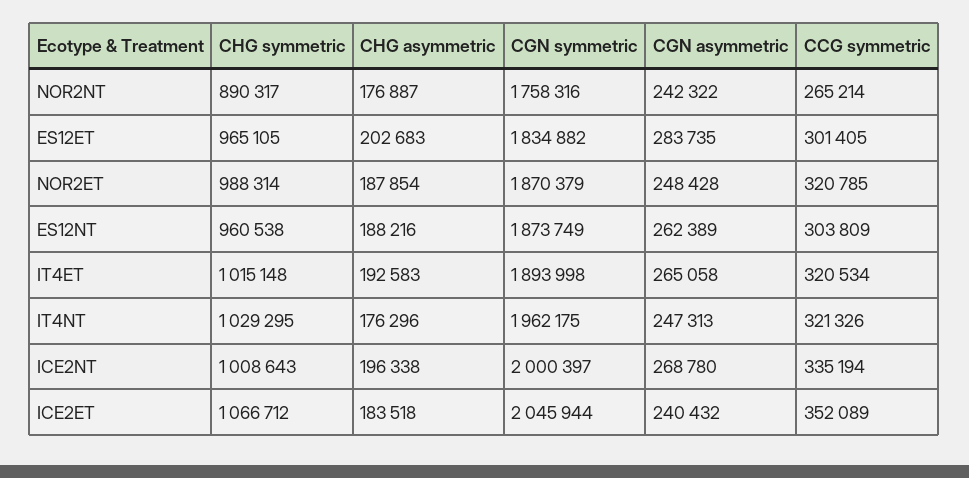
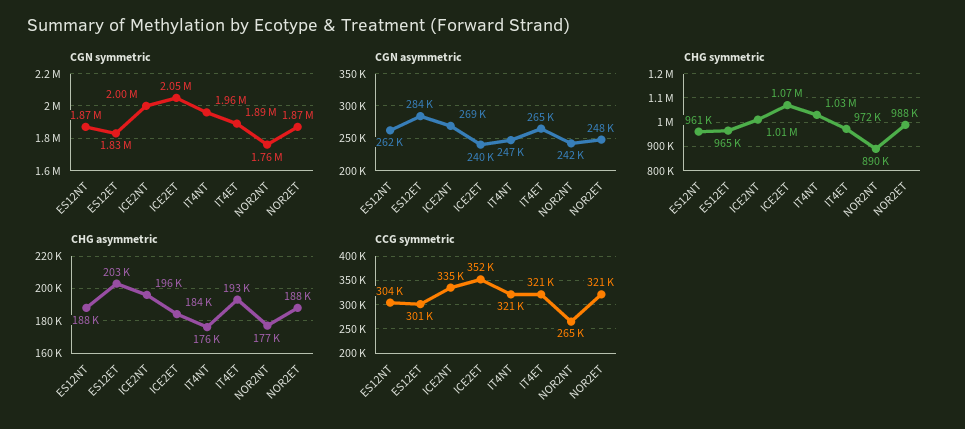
CHG symmetric, IT4ET: 1015148 -> 972000

